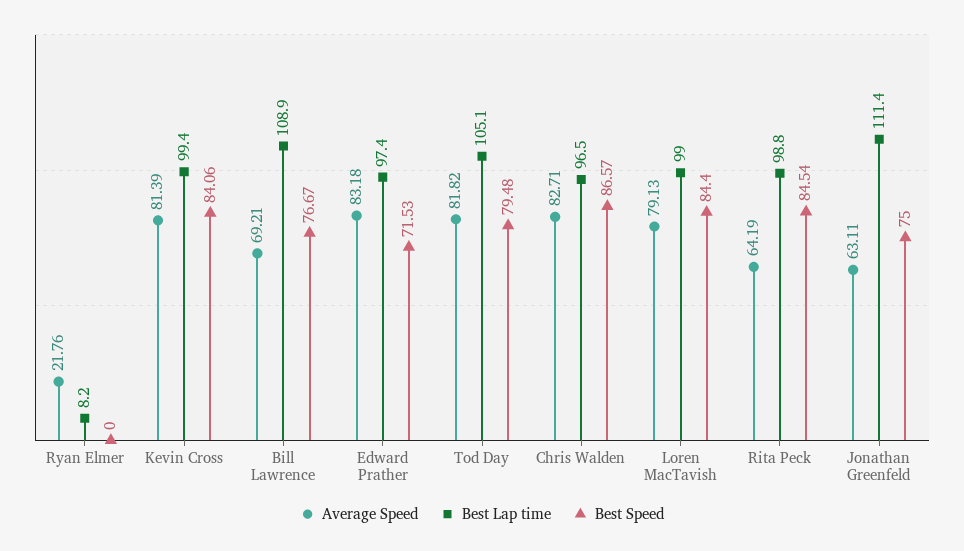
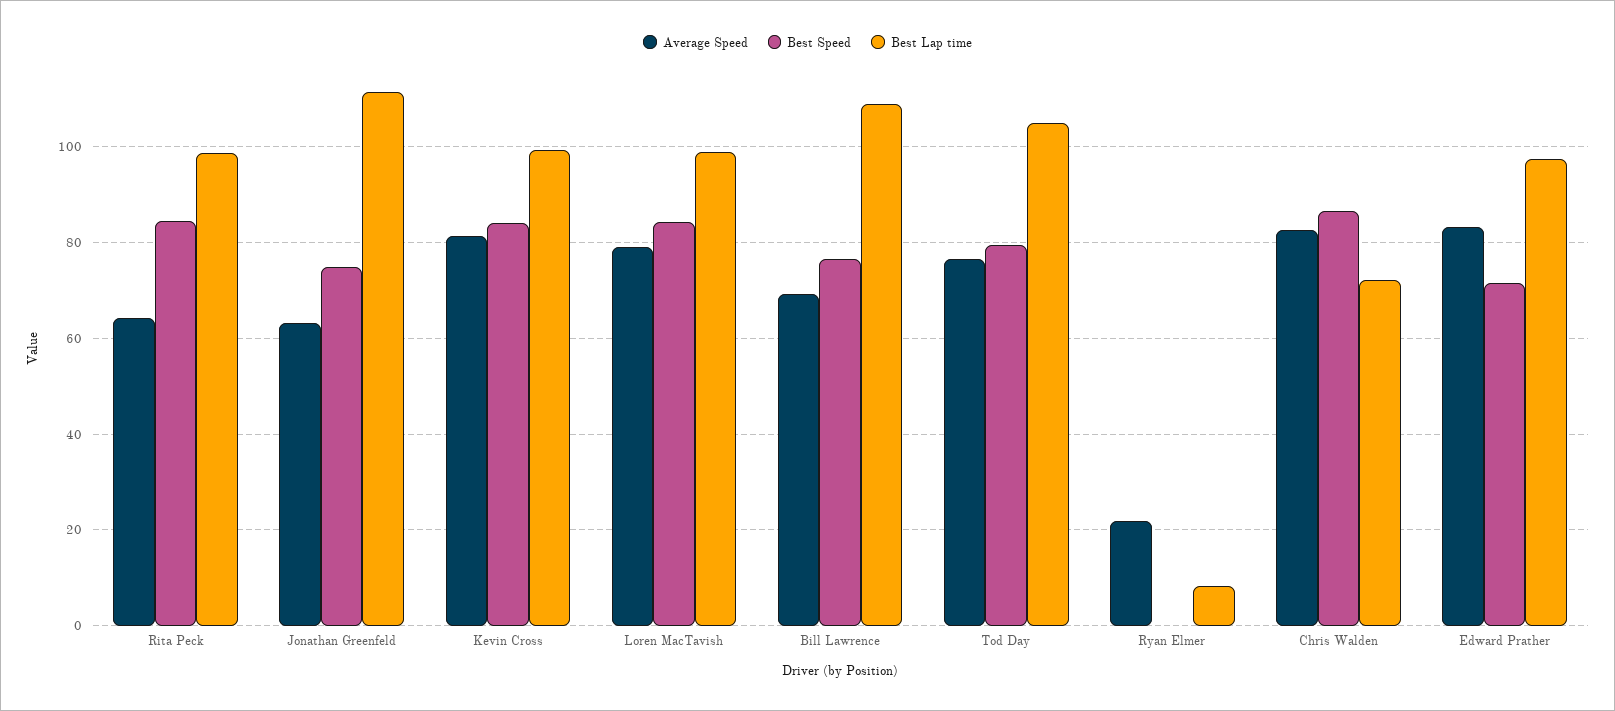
Average Speed, Tod Day: 81.82 -> 76
Best Lap time, Chris Walden: 96.5 -> 72

